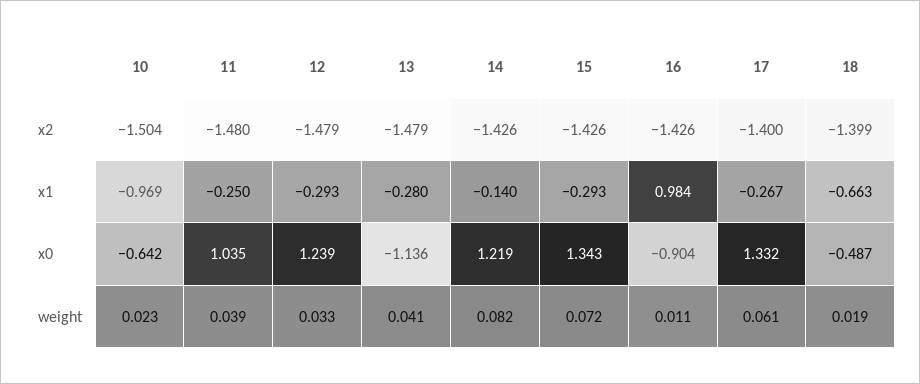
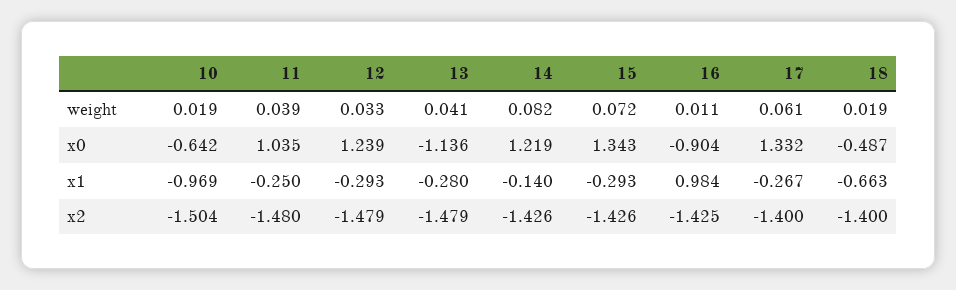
16, x2: -1.426 -> -1.425
18, x2: -1.399 -> -1.4
10, weight: 0.023 -> 0.019

